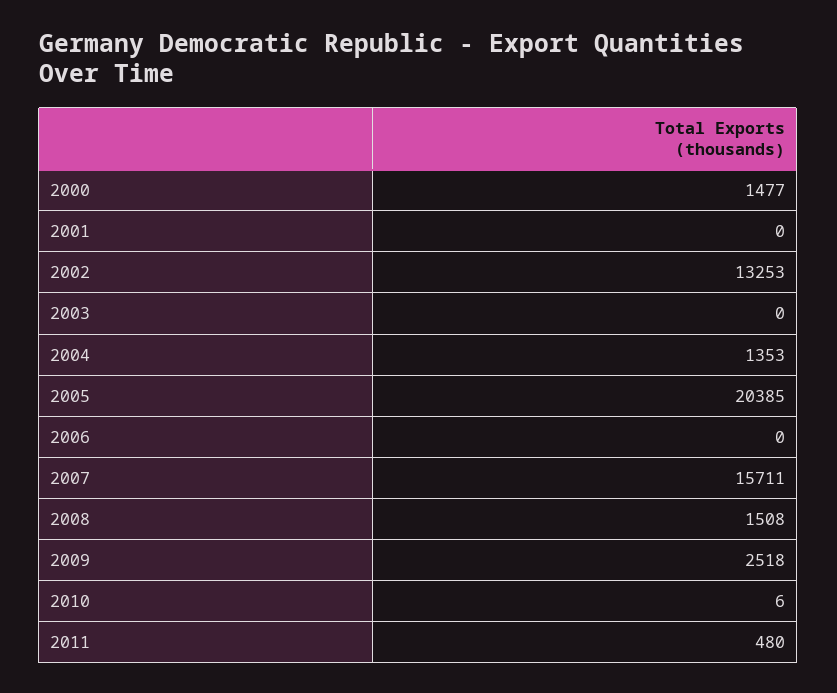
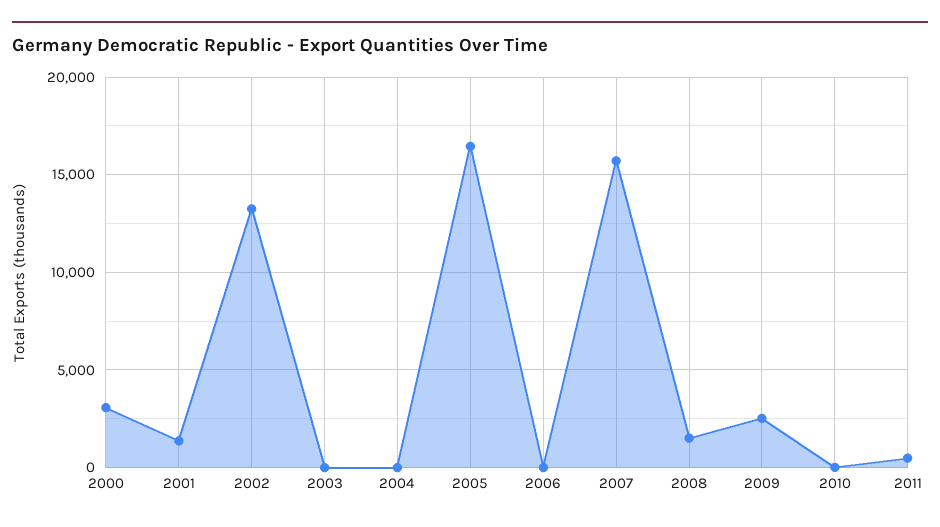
2000: 1477 -> 3000
2001: 0 -> 1500
2004: 1353 -> 0
2005: 20385 -> 16500

